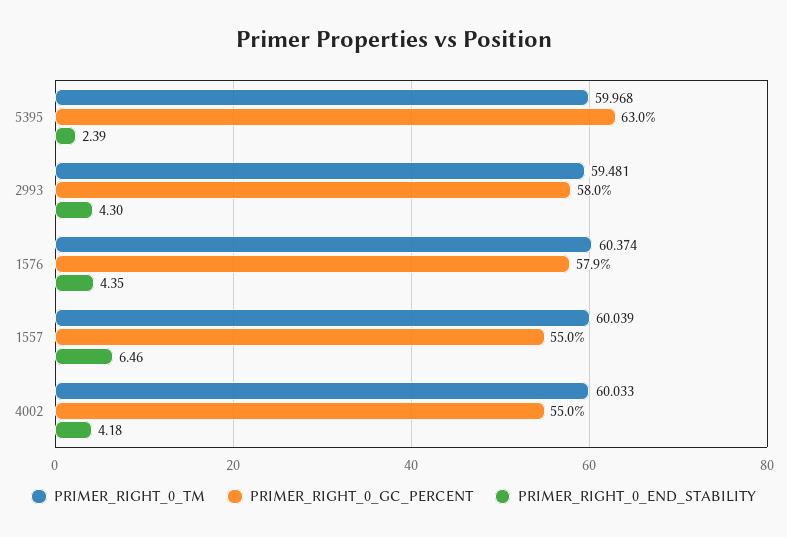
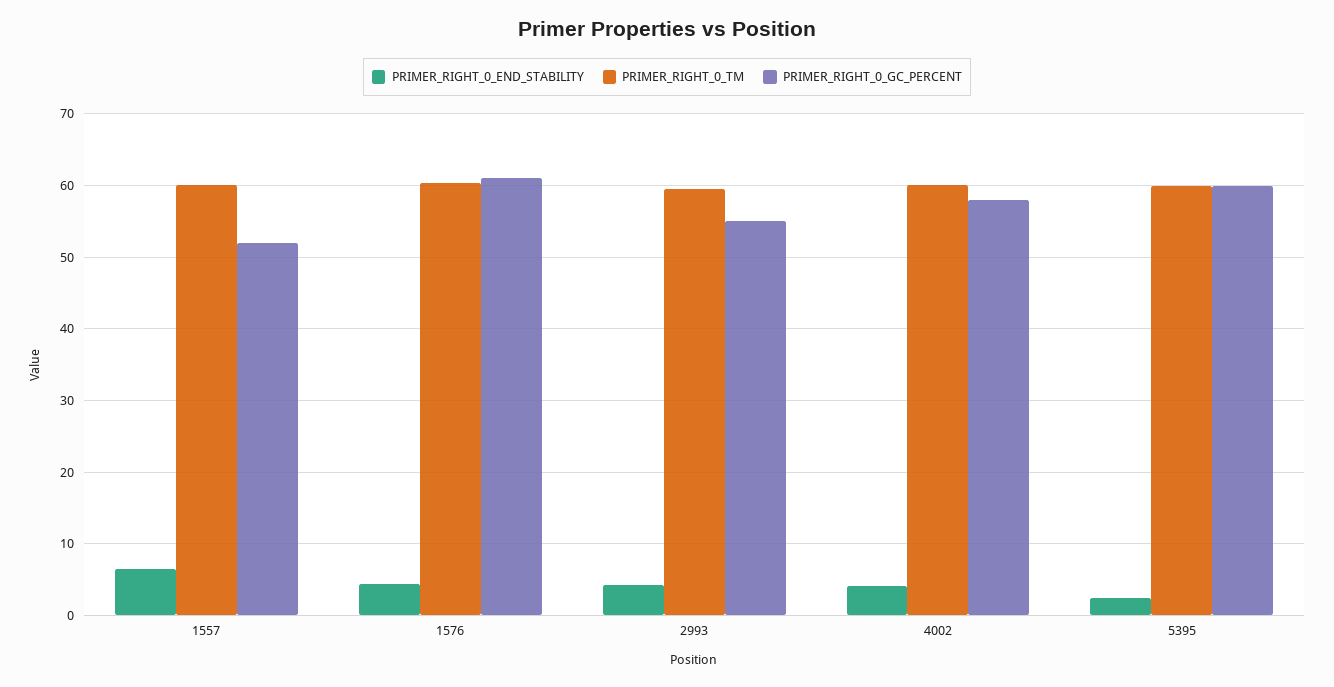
PRIMER_RIGHT_0_GC_PERCENT, 5395: 63 -> 60
PRIMER_RIGHT_0_GC_PERCENT, 2993: 58 -> 55
PRIMER_RIGHT_0_GC_PERCENT, 1576: 57.9 -> 61
PRIMER_RIGHT_0_GC_PERCENT, 1557: 55 -> 52
PRIMER_RIGHT_0_GC_PERCENT, 4002: 55 -> 58

